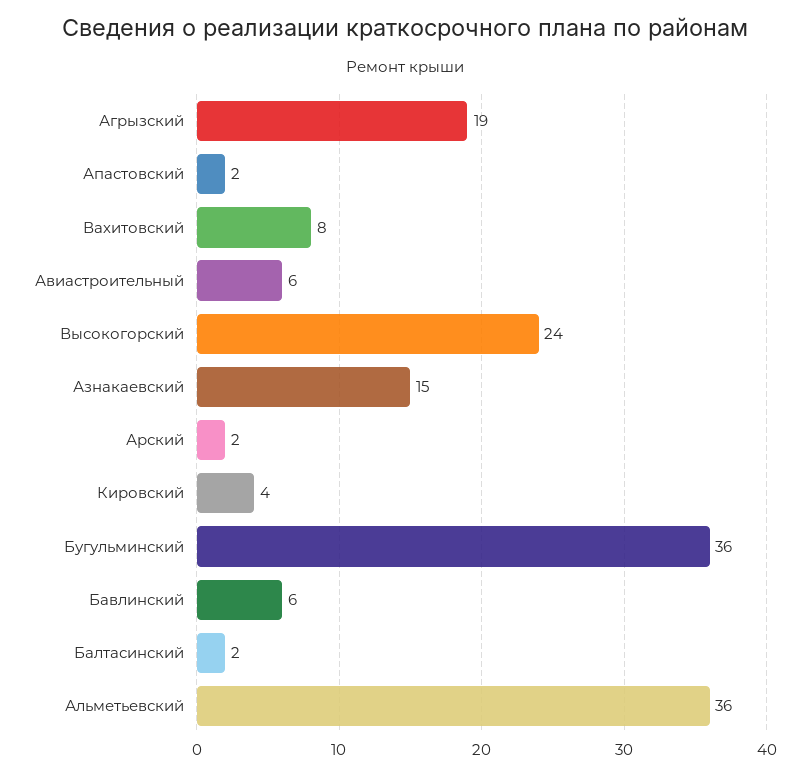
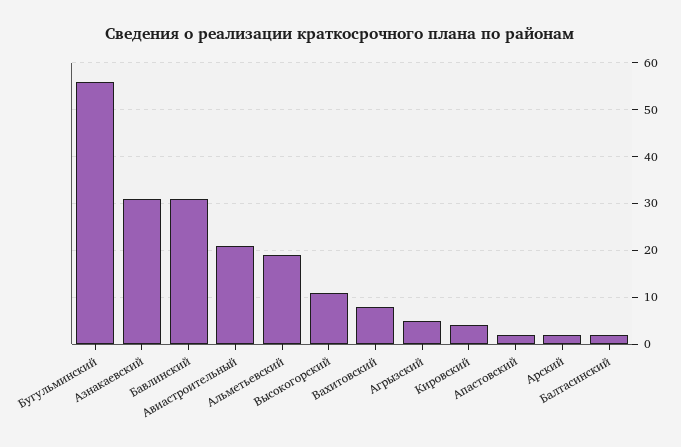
Агрызский: 19 -> 5
Авиастроительный: 6 -> 20
Высокогорский: 24 -> 10
Азнакаевский: 15 -> 30
Бугульминский: 36 -> 55
Бавлинский: 6 -> 30
Альметьевский: 36 -> 20

